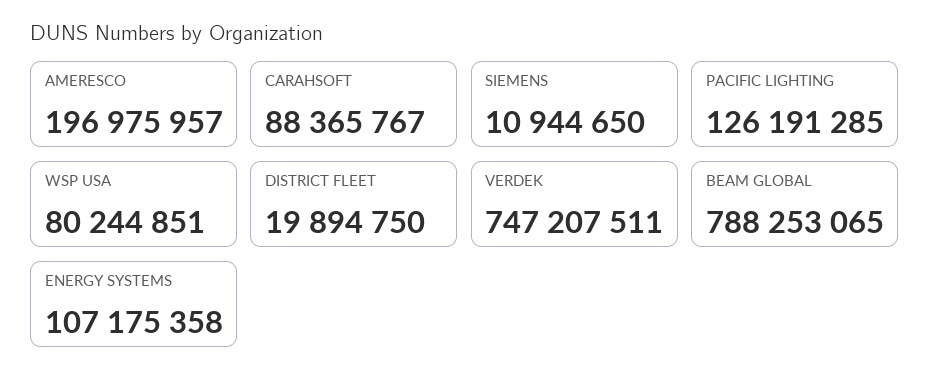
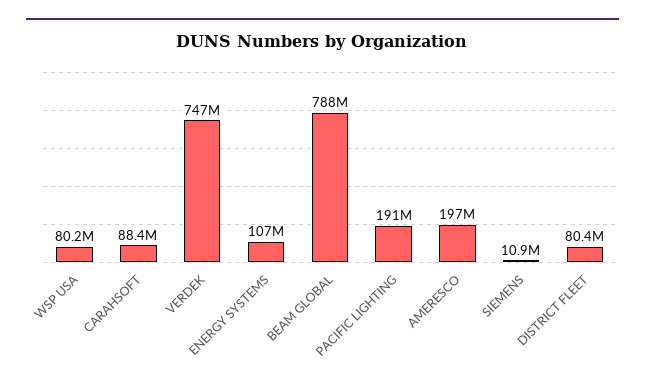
PACIFIC LIGHTING: 126191285 -> 191000000
DISTRICT FLEET: 19894750 -> 80400000

